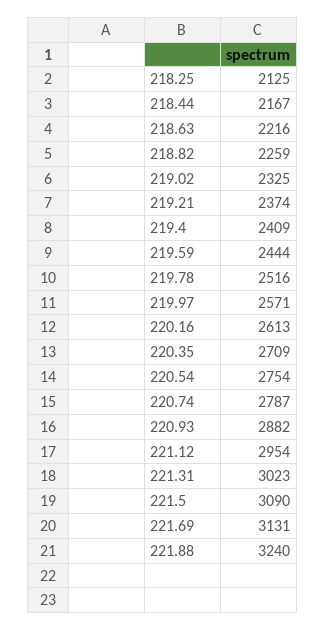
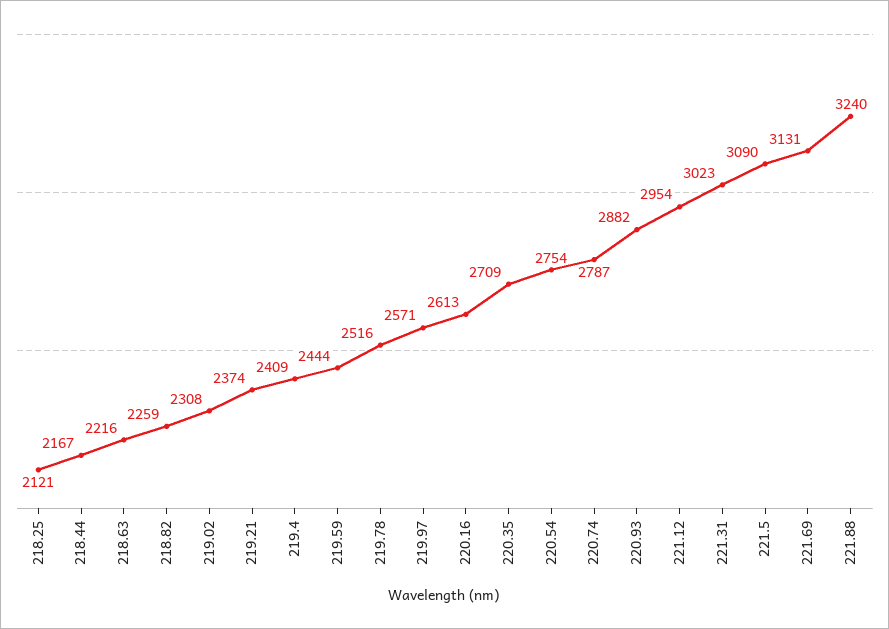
218.25: 2125 -> 2121
219.02: 2325 -> 2308

